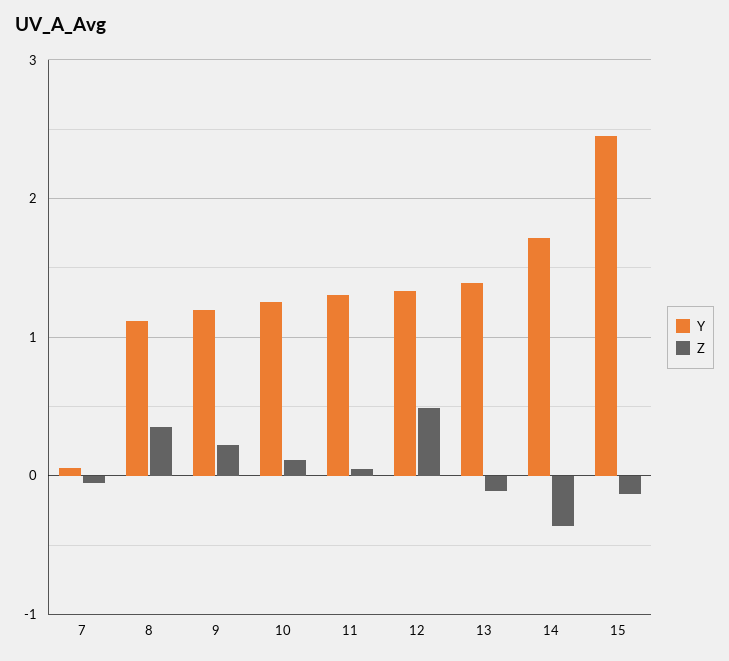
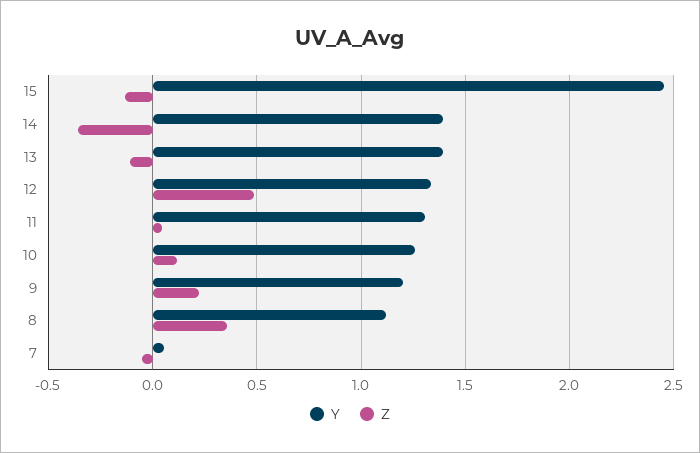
Y, 14: 1.7 -> 1.4

